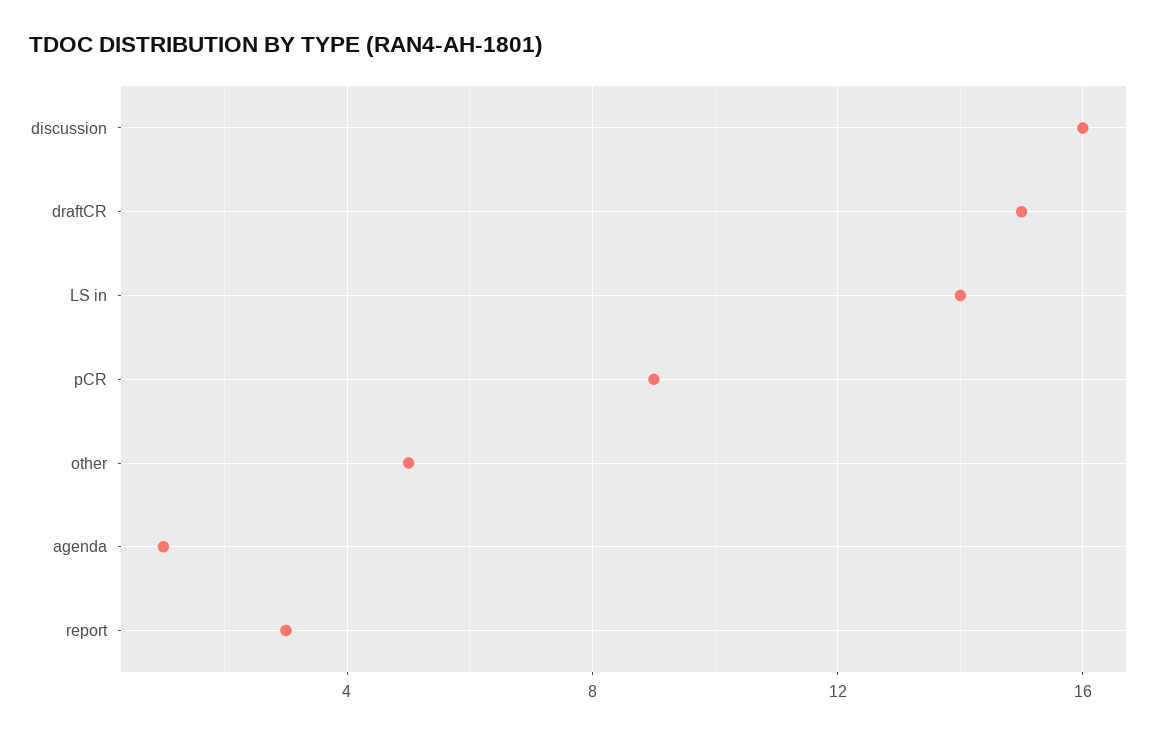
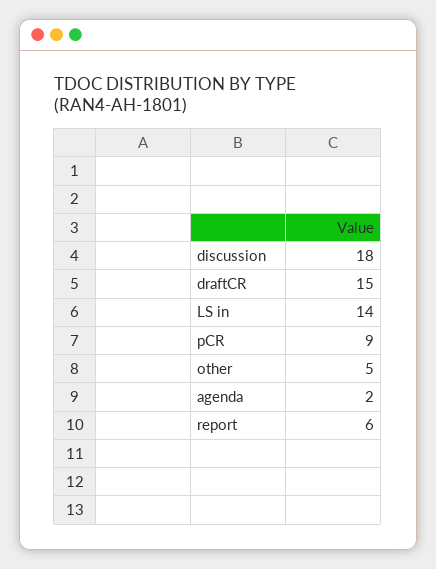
discussion: 16 -> 18
agenda: 1 -> 2
report: 3 -> 6

